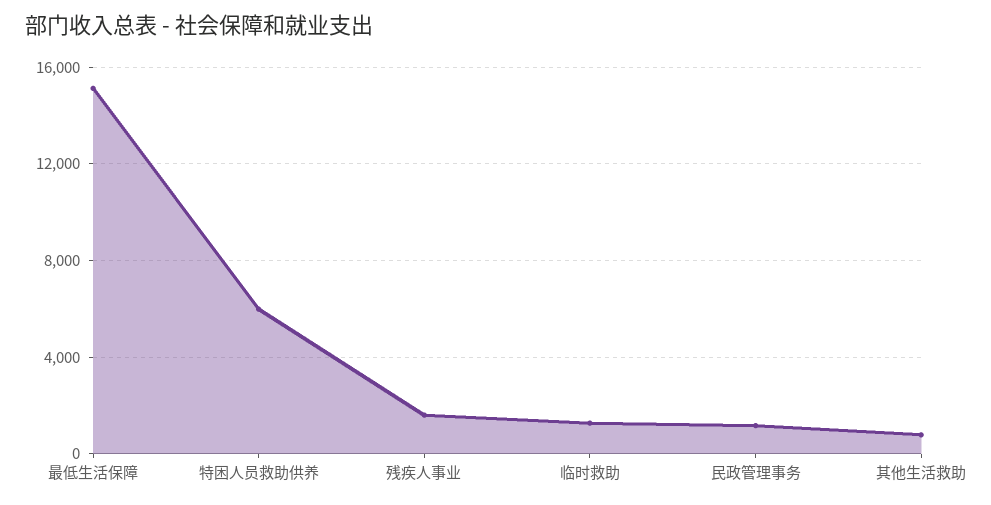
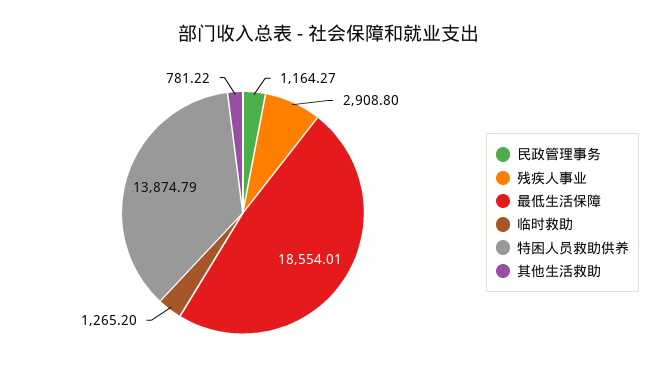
最低生活保障: 15000 -> 18554.01
特困人员救助供养: 6000 -> 13874.79
残疾人事业: 1500 -> 2908.8

